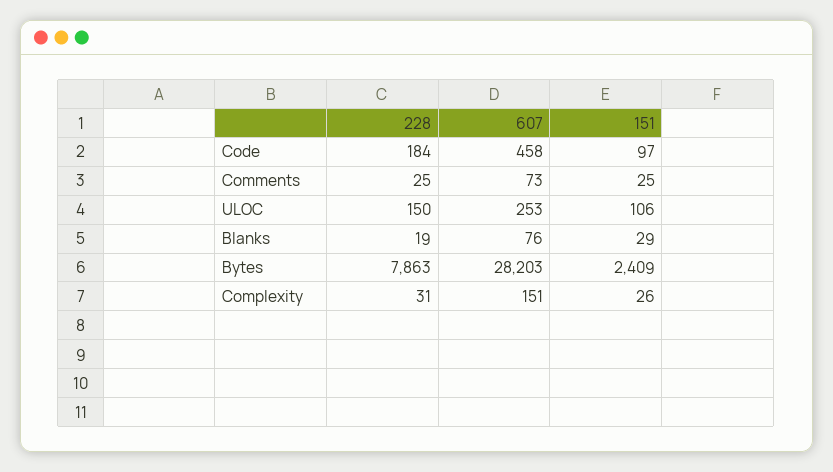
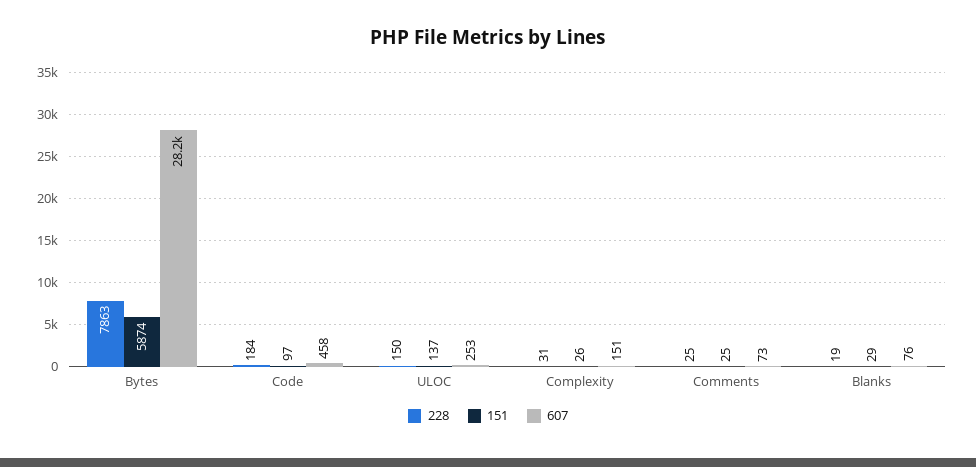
151, ULOC: 106 -> 137
151, Bytes: 2409 -> 5874

